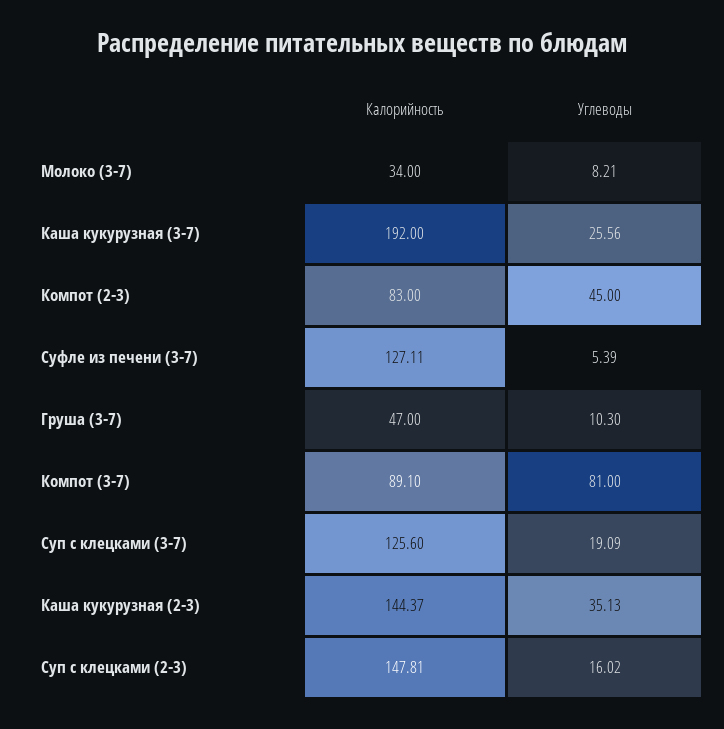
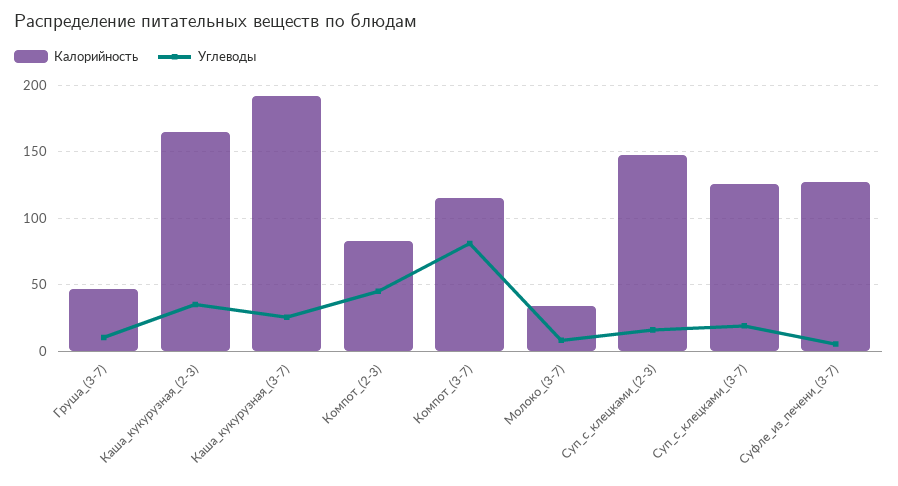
Калорийность, Компот (3-7): 89.1 -> 115
Калорийность, Каша кукурузная (2-3): 144.37 -> 165

